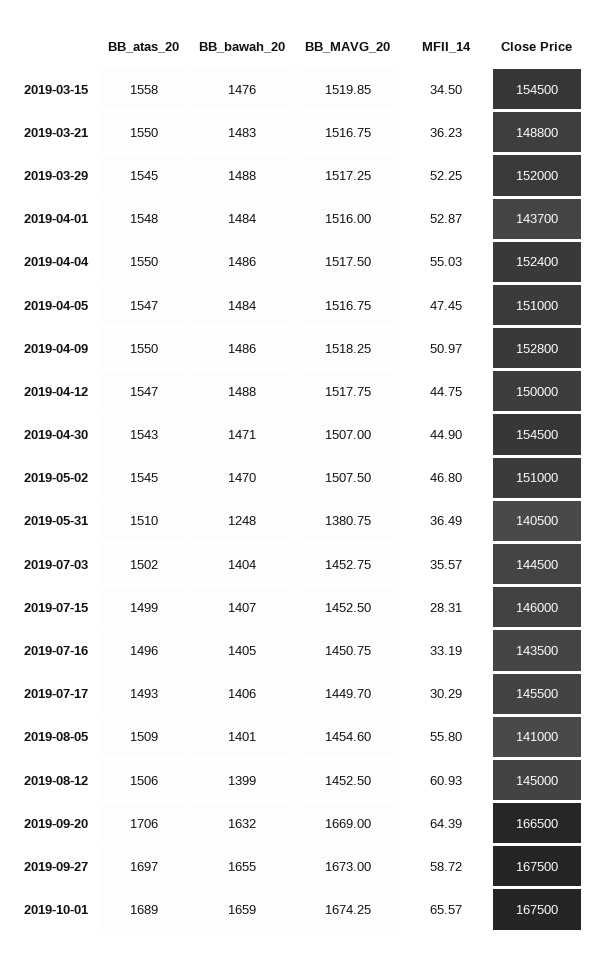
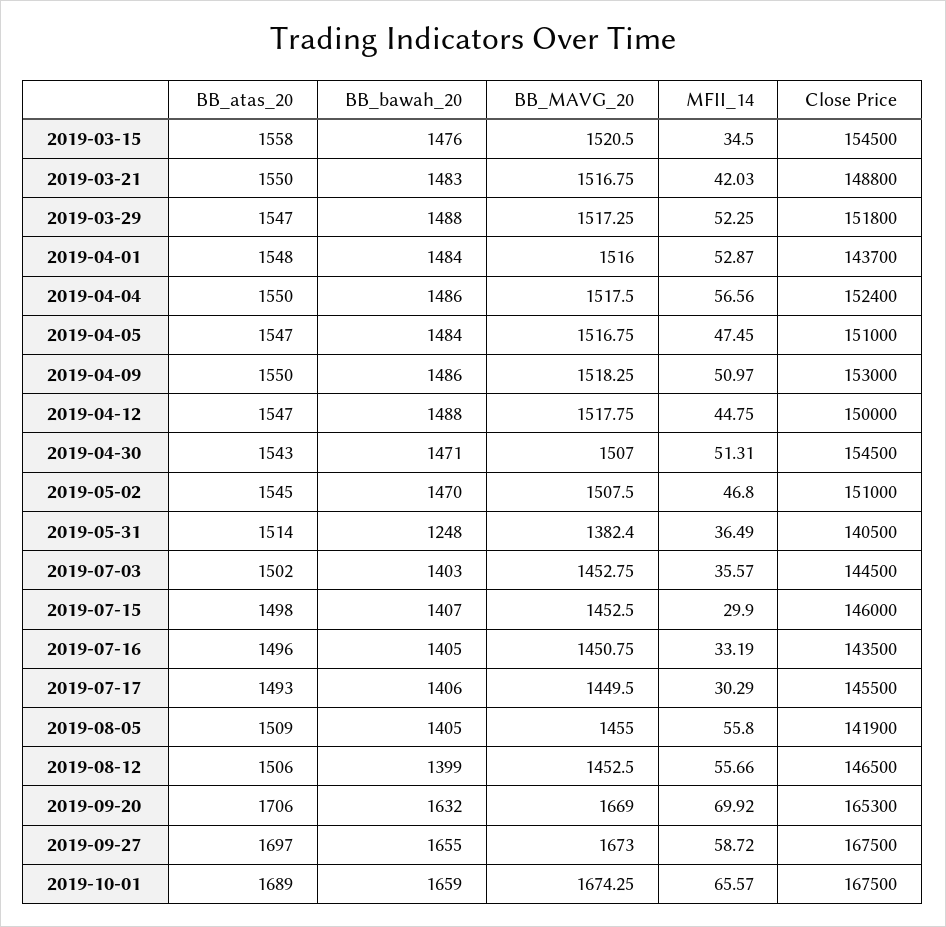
BB_MAVG_20, 2019-03-15: 1519.85 -> 1520.5
MFII_14, 2019-03-21: 36.23 -> 42.03
BB_atas_20, 2019-03-29: 1545 -> 1547
Close Price, 2019-03-29: 152000 -> 151800
MFII_14, 2019-04-04: 55.03 -> 56.56
Close Price, 2019-04-09: 152800 -> 153000
MFII_14, 2019-04-30: 44.9 -> 51.31
BB_atas_20, 2019-05-31: 1510 -> 1514
BB_MAVG_20, 2019-05-31: 1380.75 -> 1382.4
BB_bawah_20, 2019-07-03: 1404 -> 1403
BB_atas_20, 2019-07-15: 1499 -> 1498
MFII_14, 2019-07-15: 28.31 -> 29.9
BB_MAVG_20, 2019-07-17: 1449.7 -> 1449.5
BB_bawah_20, 2019-08-05: 1401 -> 1405
BB_MAVG_20, 2019-08-05: 1454.6 -> 1455
Close Price, 2019-08-05: 141000 -> 141900
MFII_14, 2019-08-12: 60.93 -> 55.66
Close Price, 2019-08-12: 145000 -> 146500
MFII_14, 2019-09-20: 64.39 -> 69.92
Close Price, 2019-09-20: 166500 -> 165300

